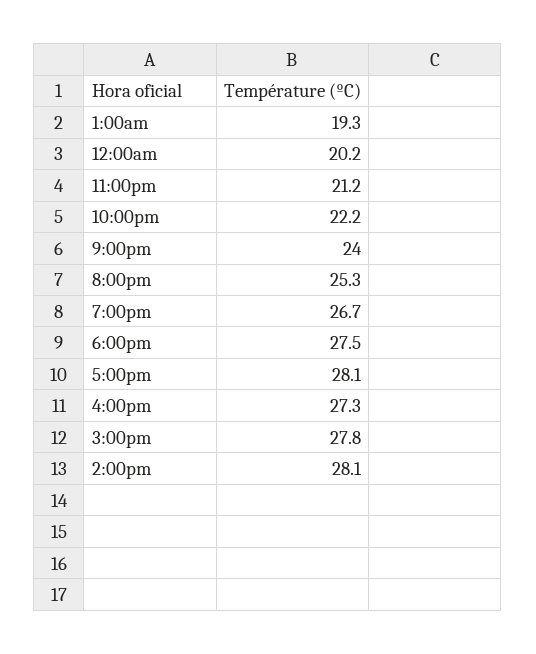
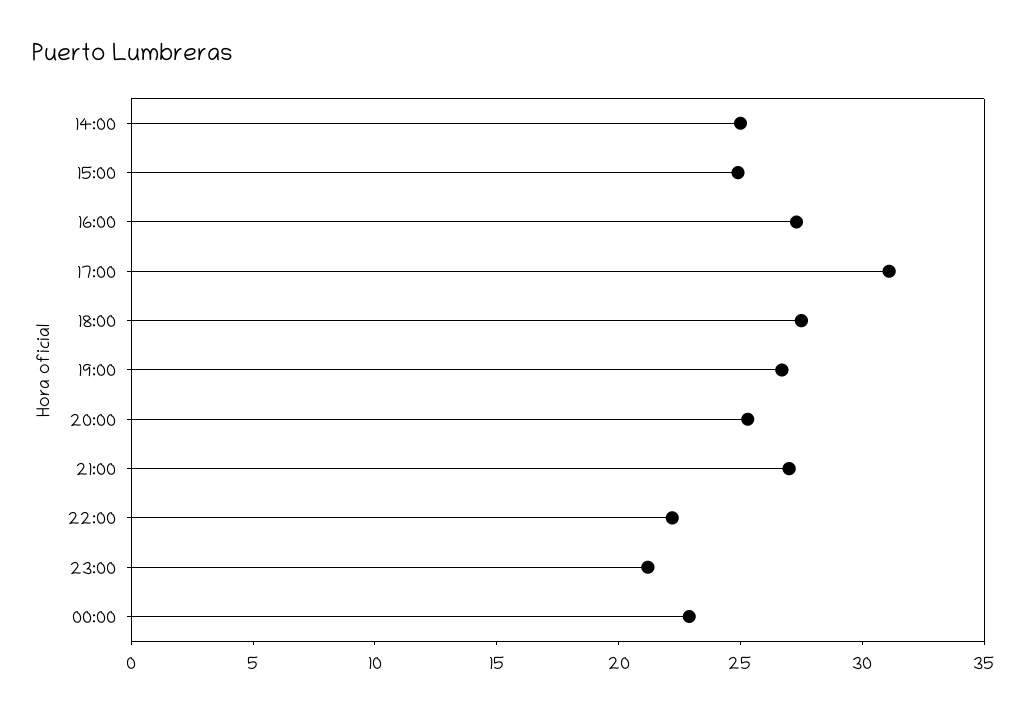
1:00am: 19.3 -> none
12:00am: 20.2 -> 23
9:00pm: 24 -> 27
5:00pm: 28.1 -> 31
3:00pm: 27.8 -> 25
2:00pm: 28.1 -> 25

